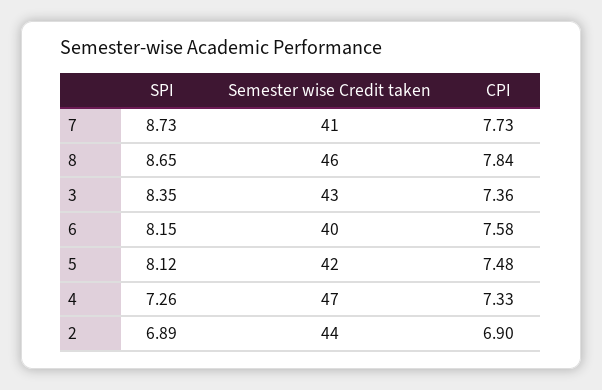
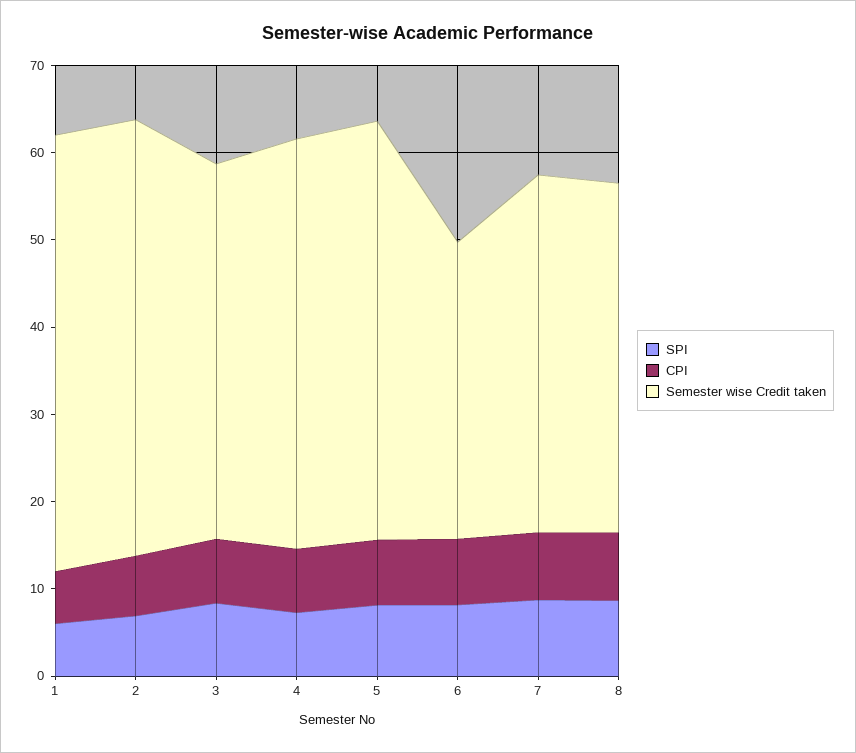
Semester wise Credit taken, 8: 46 -> 40
Semester wise Credit taken, 6: 40 -> 34
Semester wise Credit taken, 5: 42 -> 48
Semester wise Credit taken, 2: 44 -> 50
SPI, 1: none -> 6
CPI, 1: none -> 6
Semester wise Credit taken, 1: none -> 50

